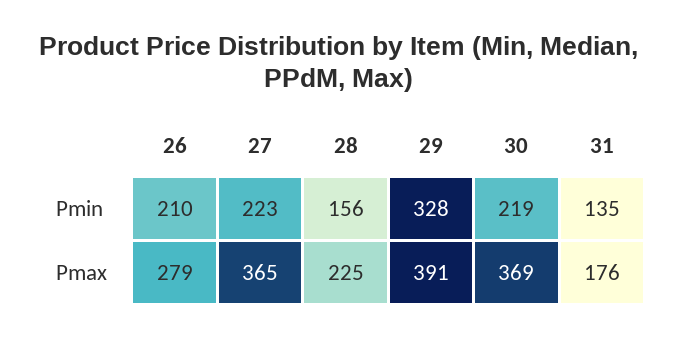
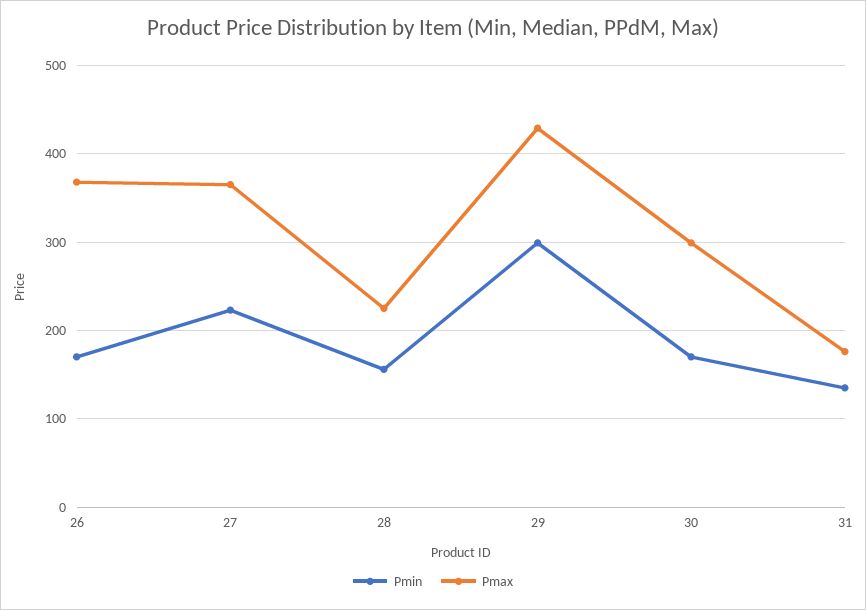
Pmin, 26: 210 -> 170
Pmin, 29: 328 -> 300
Pmin, 30: 219 -> 170
Pmax, 26: 279 -> 370
Pmax, 29: 391 -> 430
Pmax, 30: 369 -> 300

